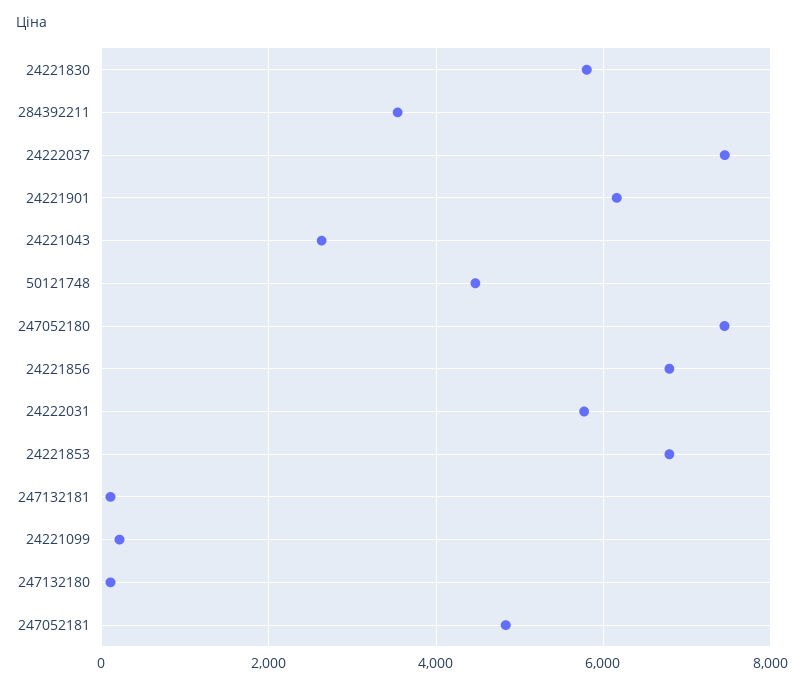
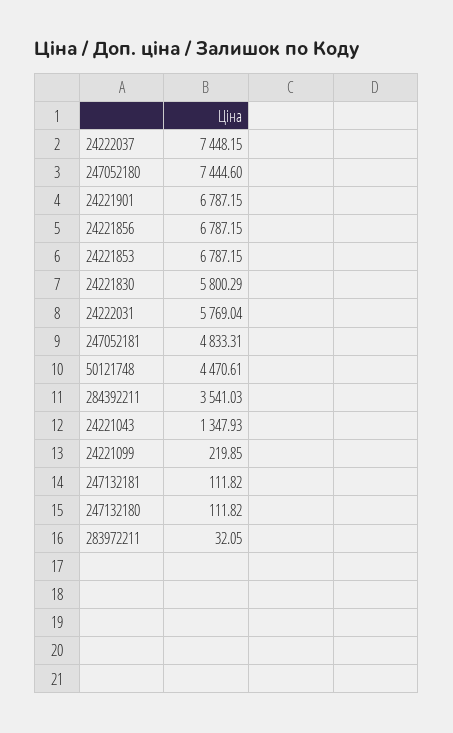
24221901: 6200 -> 6787.15
24221043: 2600 -> 1347.93
283972211: none -> 32.05

